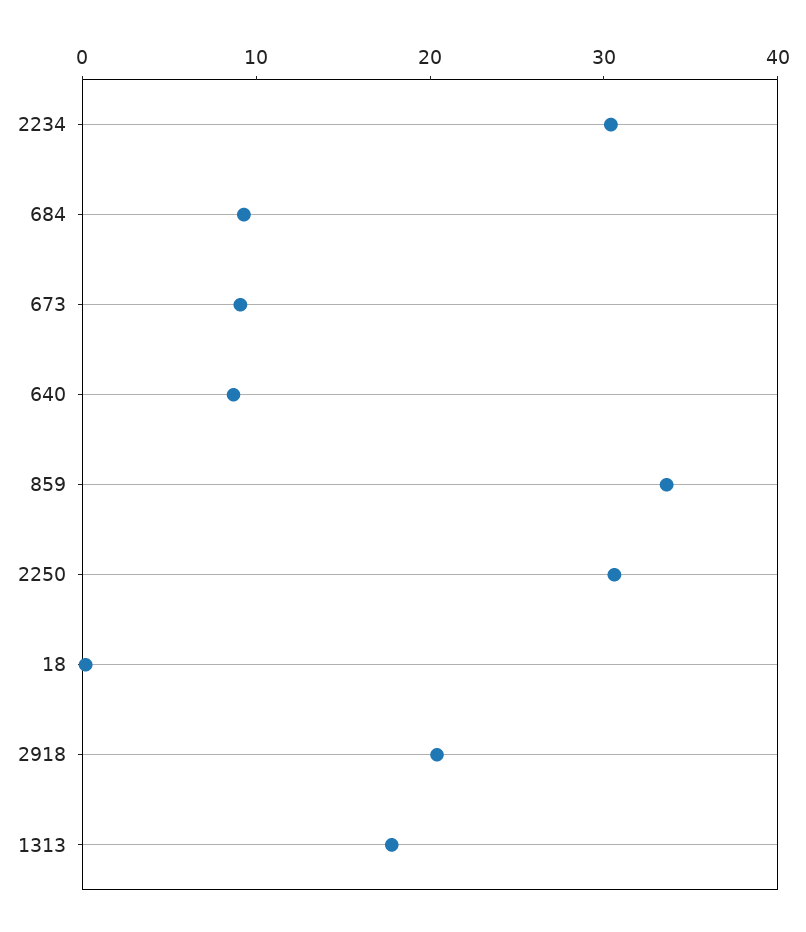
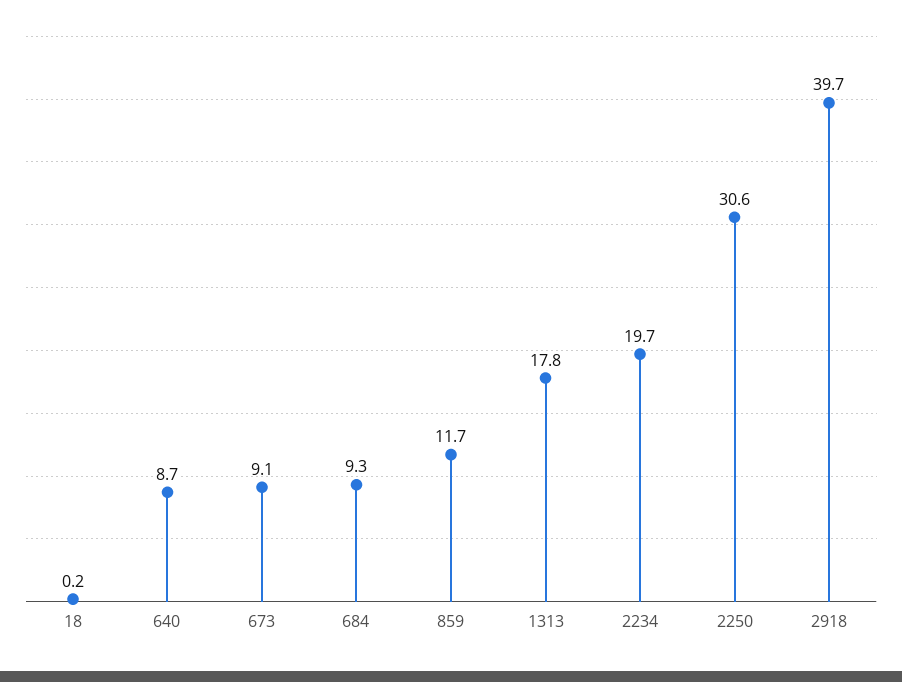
2234: 30 -> 19.7
859: 34 -> 11.7
2918: 20 -> 39.7

